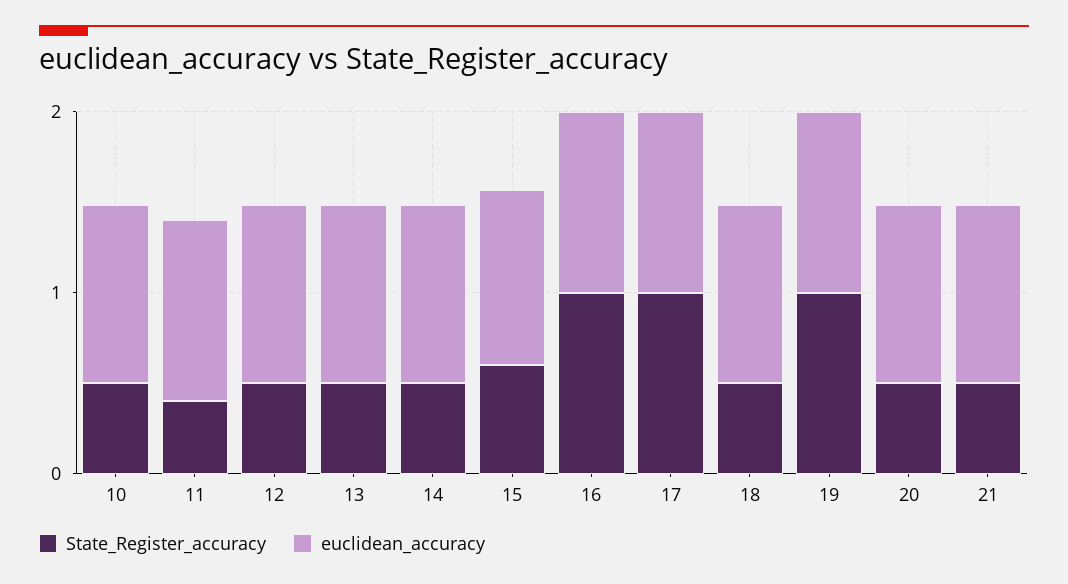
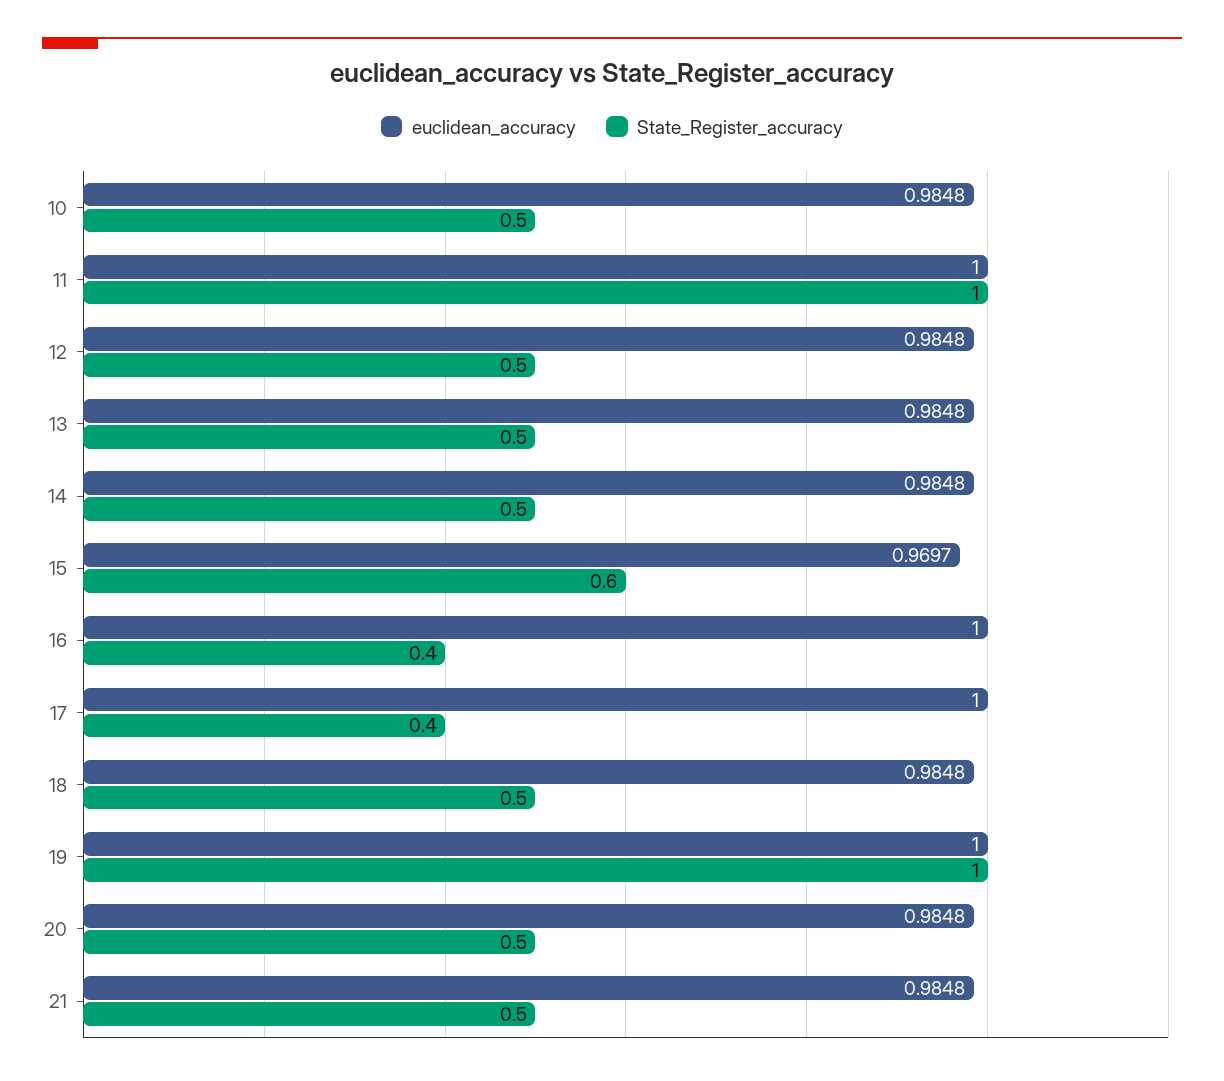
State_Register_accuracy, 11: 0.4 -> 1
State_Register_accuracy, 16: 1 -> 0.4
State_Register_accuracy, 17: 1 -> 0.4

